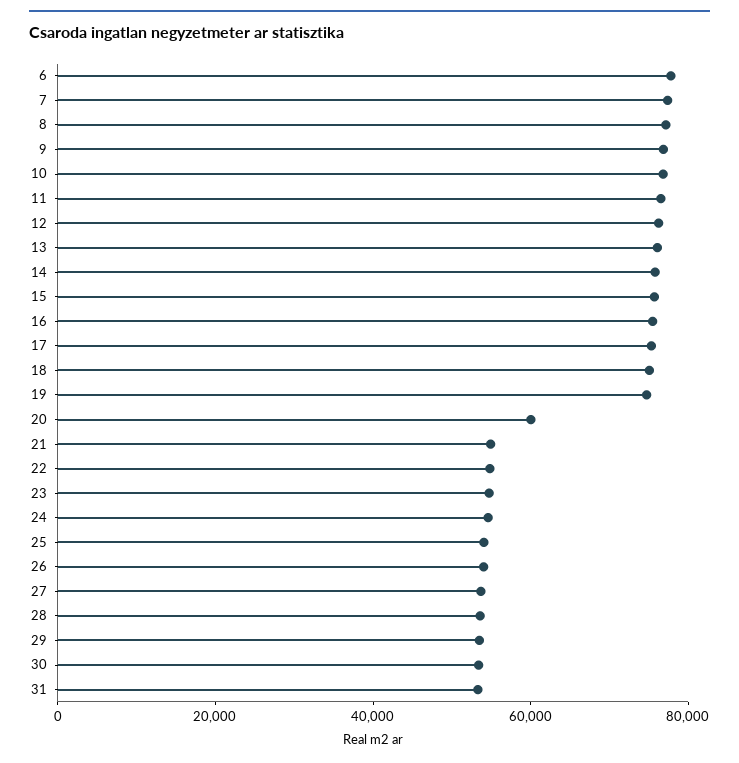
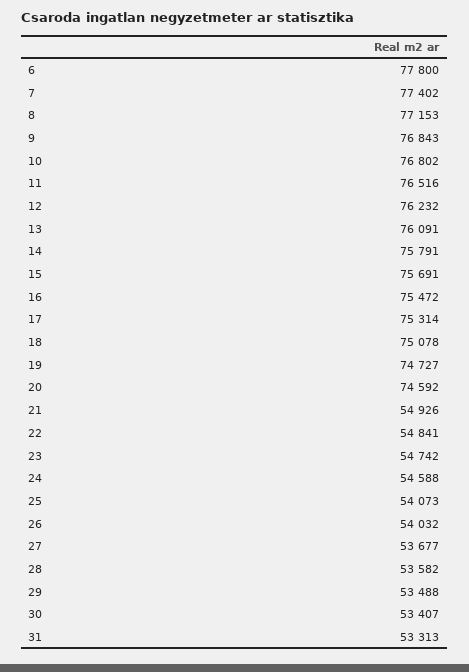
20: 60000 -> 74592

